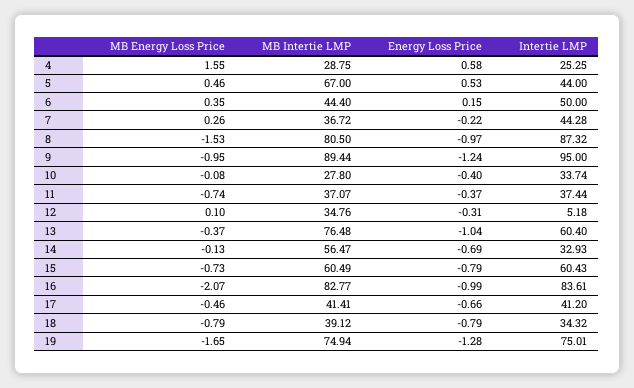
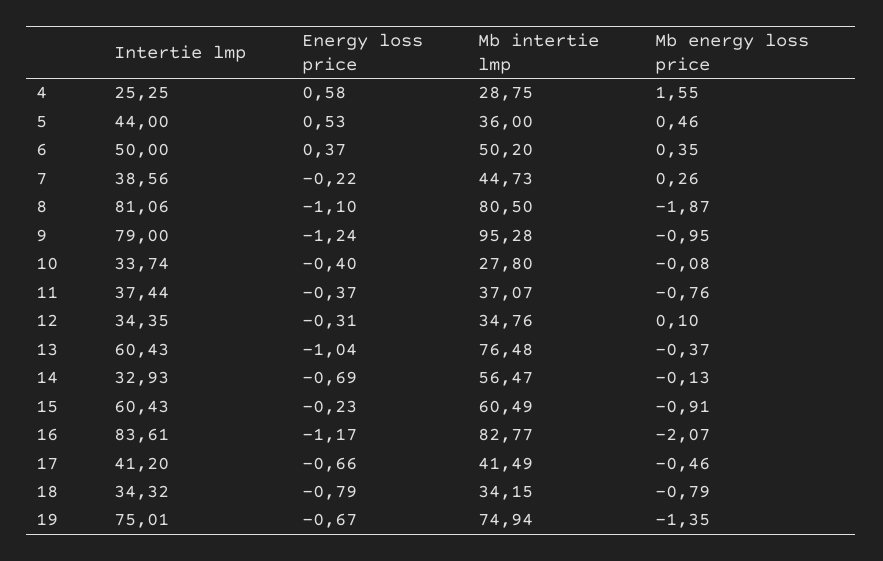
MB Intertie LMP, 5: 67 -> 36
MB Intertie LMP, 6: 44.4 -> 50.2
Energy Loss Price, 6: 0.15 -> 0.37
MB Intertie LMP, 7: 36.72 -> 44.73
Intertie LMP, 7: 44.28 -> 38.56
MB Energy Loss Price, 8: -1.53 -> -1.87
Energy Loss Price, 8: -0.97 -> -1.1
Intertie LMP, 8: 87.32 -> 81.06
MB Intertie LMP, 9: 89.44 -> 95.28
Intertie LMP, 9: 95 -> 79
MB Energy Loss Price, 11: -0.74 -> -0.76
Intertie LMP, 12: 5.18 -> 34.35
Intertie LMP, 13: 60.4 -> 60.43
MB Energy Loss Price, 15: -0.73 -> -0.91
Energy Loss Price, 15: -0.79 -> -0.23
Energy Loss Price, 16: -0.99 -> -1.17
MB Intertie LMP, 17: 41.41 -> 41.49
MB Intertie LMP, 18: 39.12 -> 34.15
MB Energy Loss Price, 19: -1.65 -> -1.35
Energy Loss Price, 19: -1.28 -> -0.67

